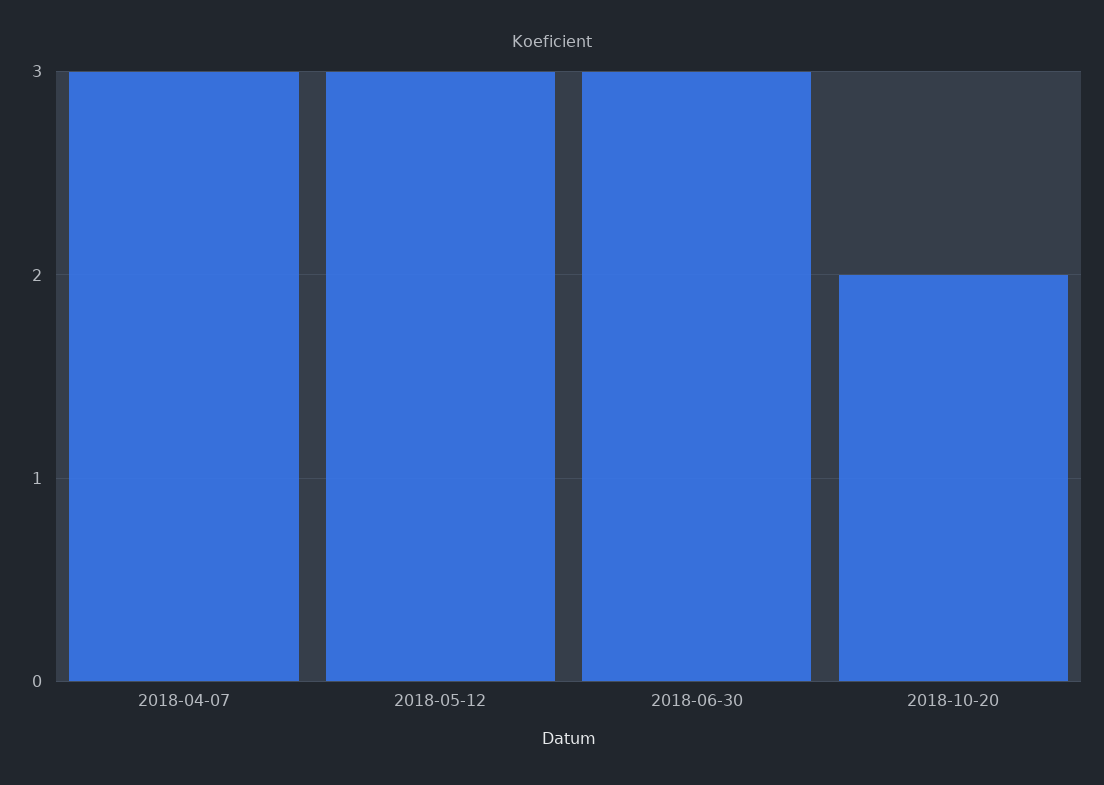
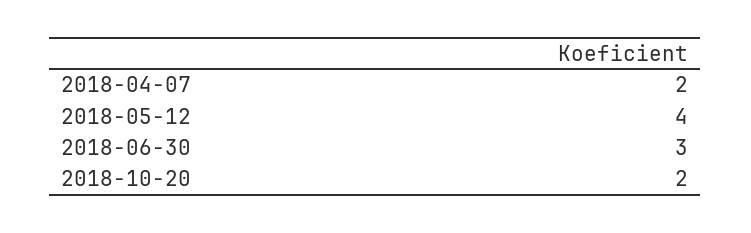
2018-04-07: 3 -> 2
2018-05-12: 3 -> 4

